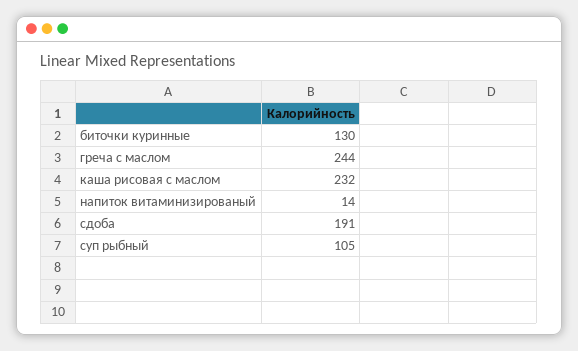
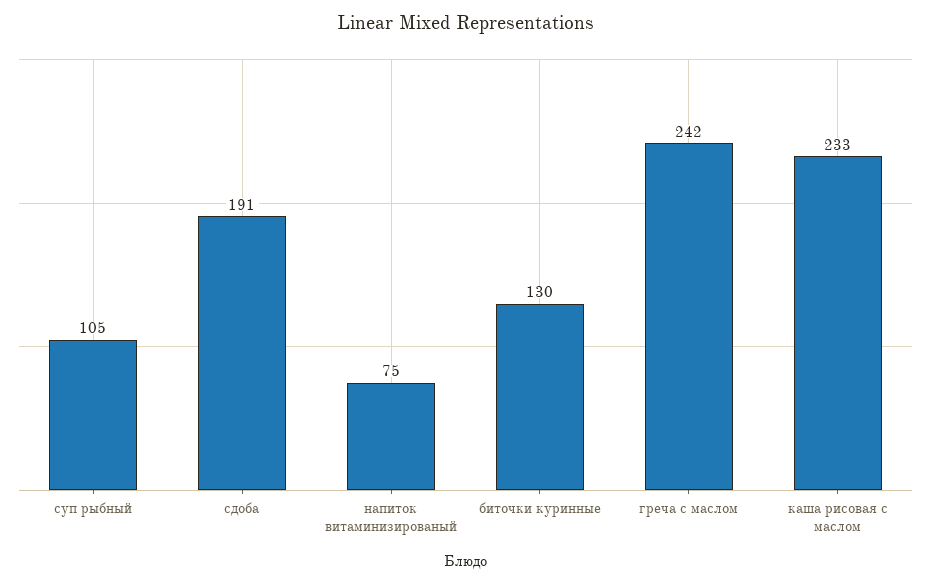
греча с маслом: 244 -> 242
каша рисовая с маслом: 232 -> 233
напиток витаминизированый: 14 -> 75

